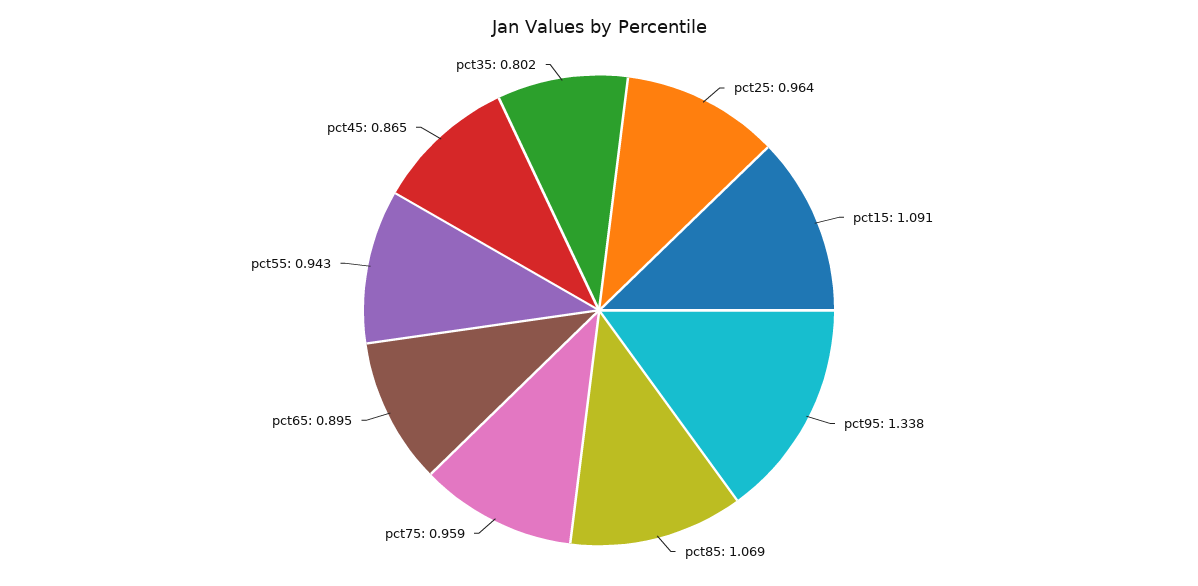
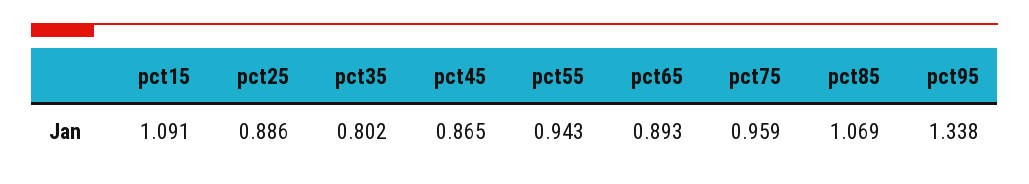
pct25: 0.964 -> 0.886
pct65: 0.895 -> 0.893

